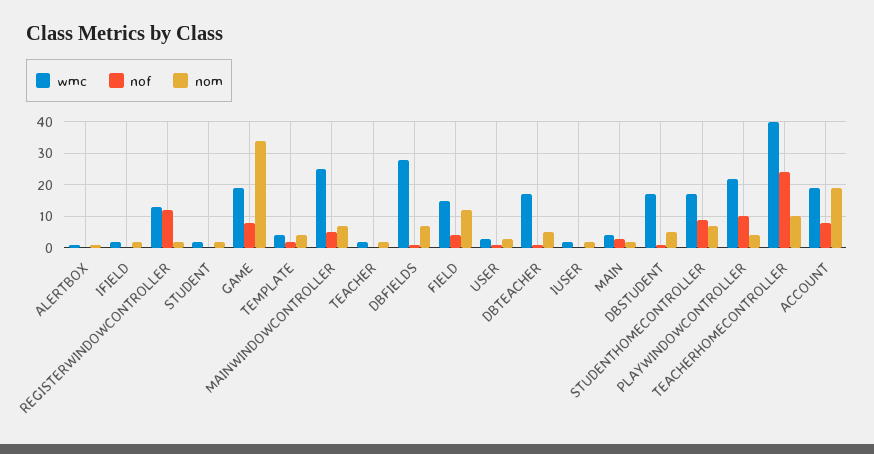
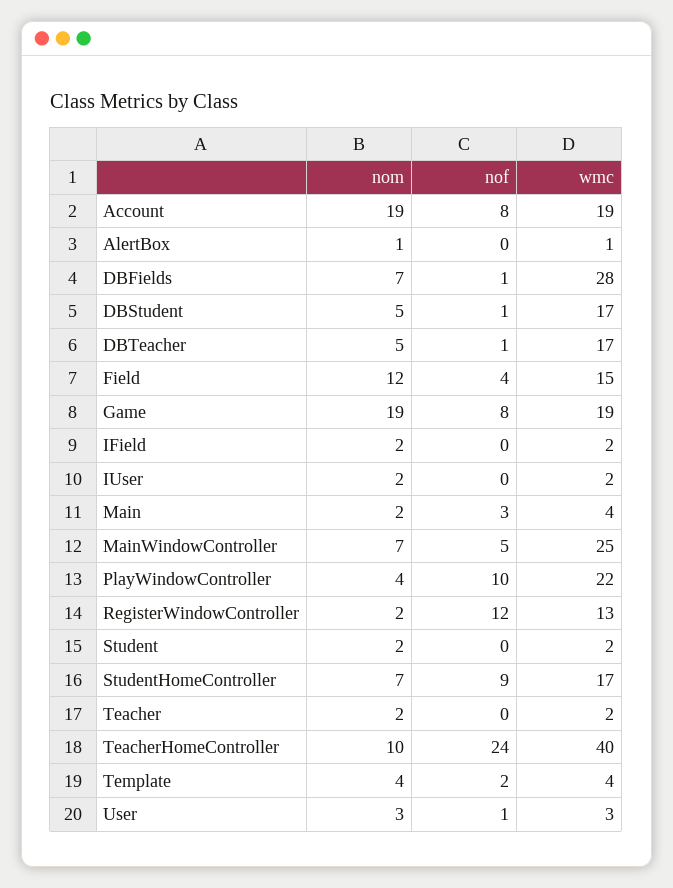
nom, GAME: 35 -> 19

